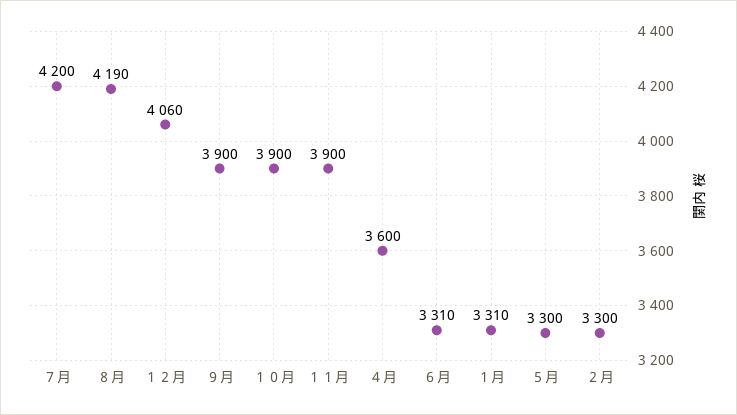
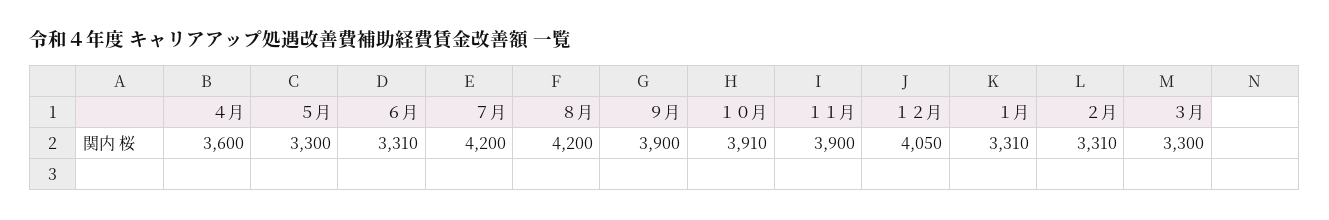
８月: 4190 -> 4200
１２月: 4060 -> 4050
１０月: 3900 -> 3910
２月: 3300 -> 3310
３月: none -> 3300

